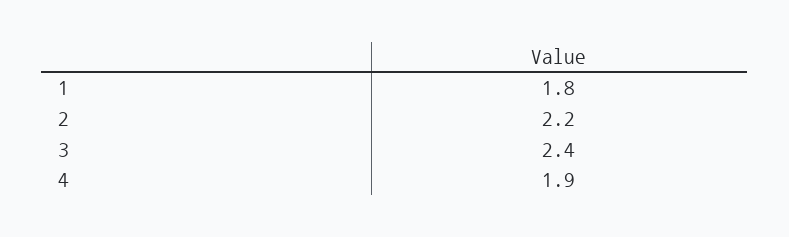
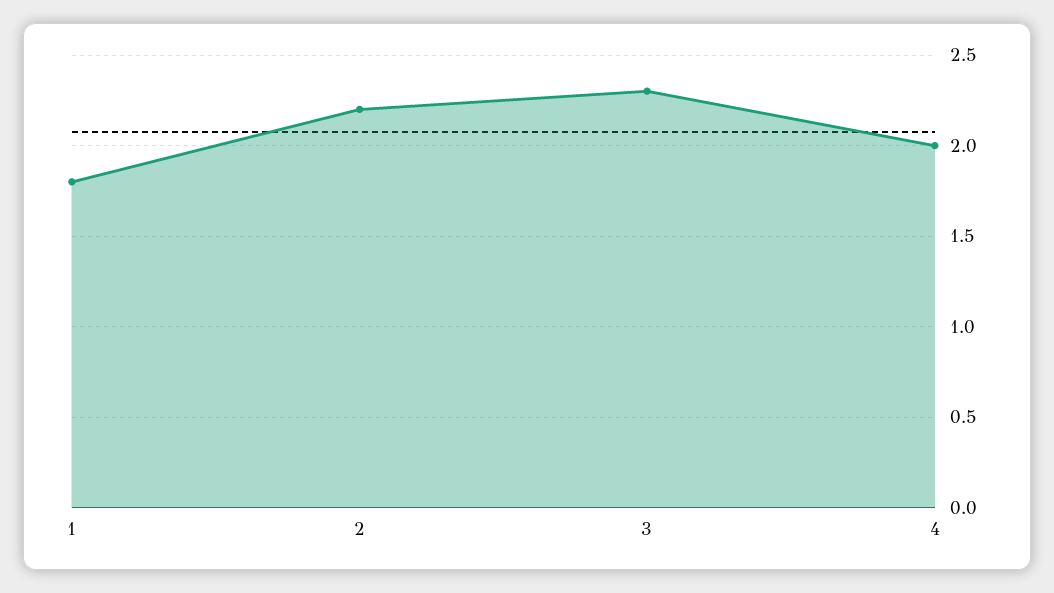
3: 2.4 -> 2.3
4: 1.9 -> 2

